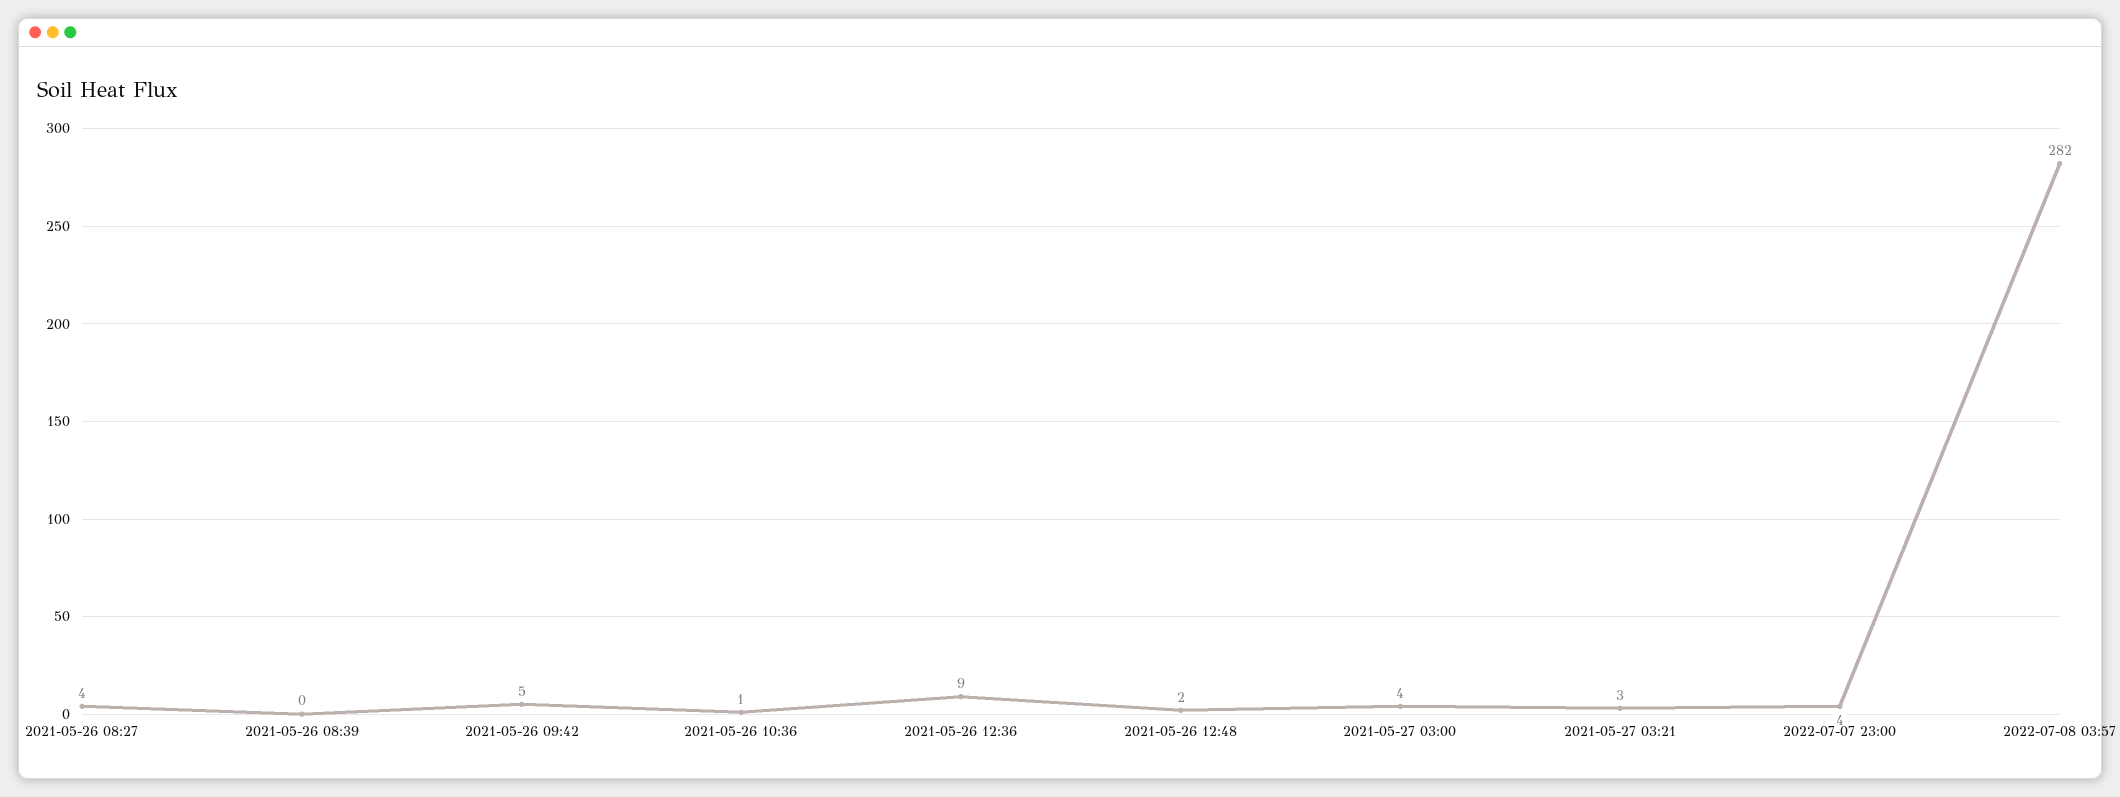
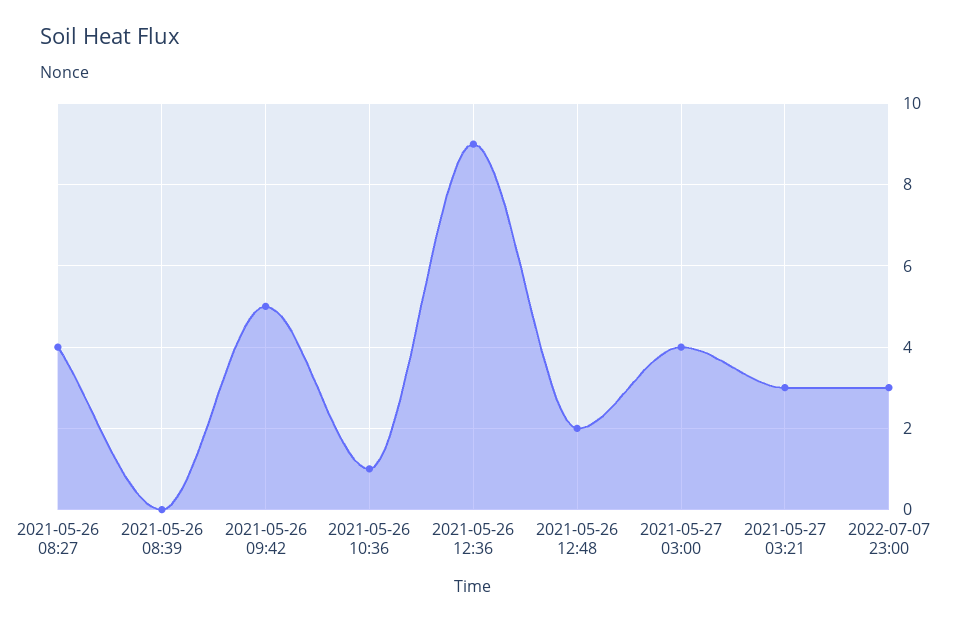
2022-07-07 23:00: 4 -> 3
2022-07-08 03:57: 282 -> none

